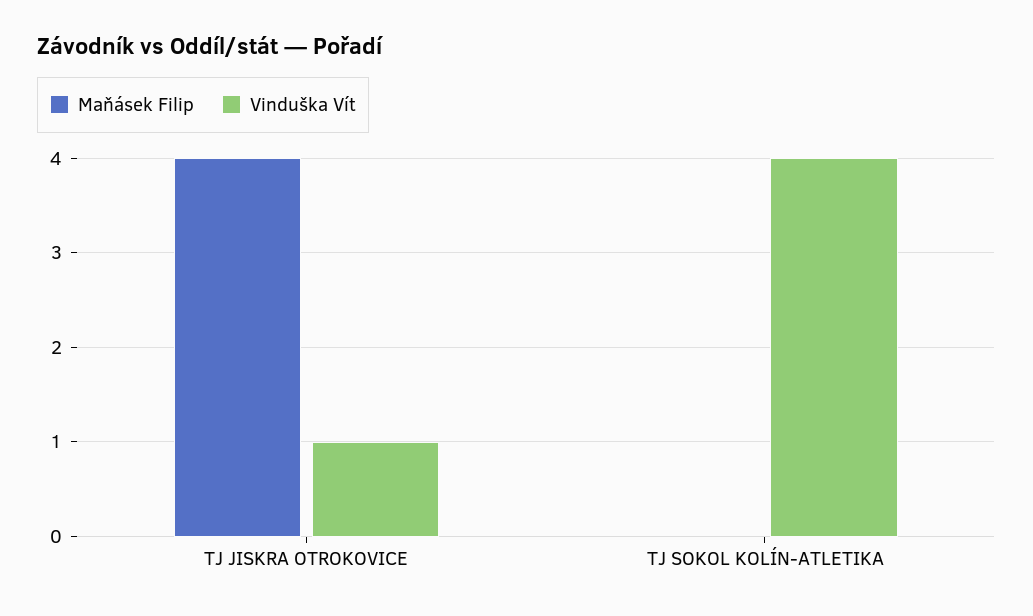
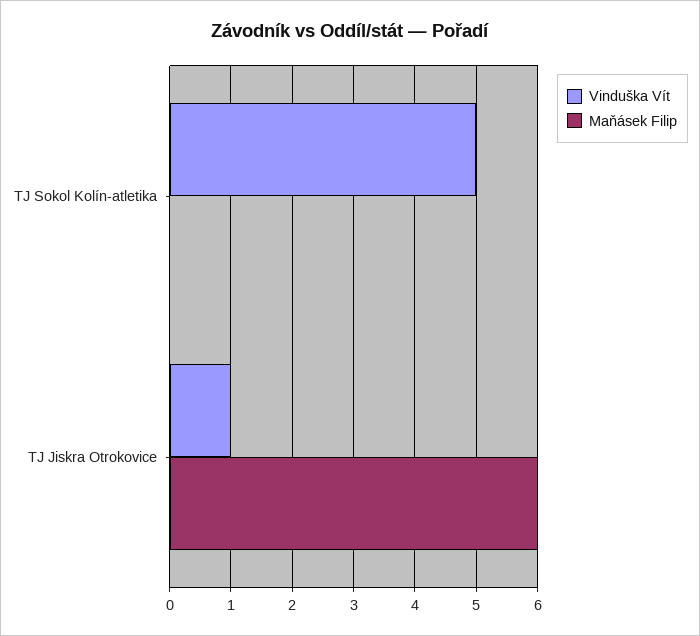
Maňásek Filip, TJ JISKRA OTROKOVICE: 4 -> 6
Vinduška Vít, TJ SOKOL KOLÍN-ATLETIKA: 4 -> 5

